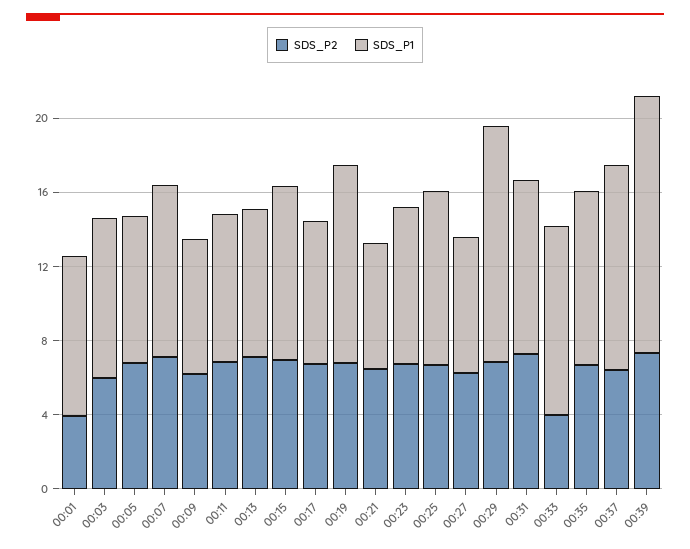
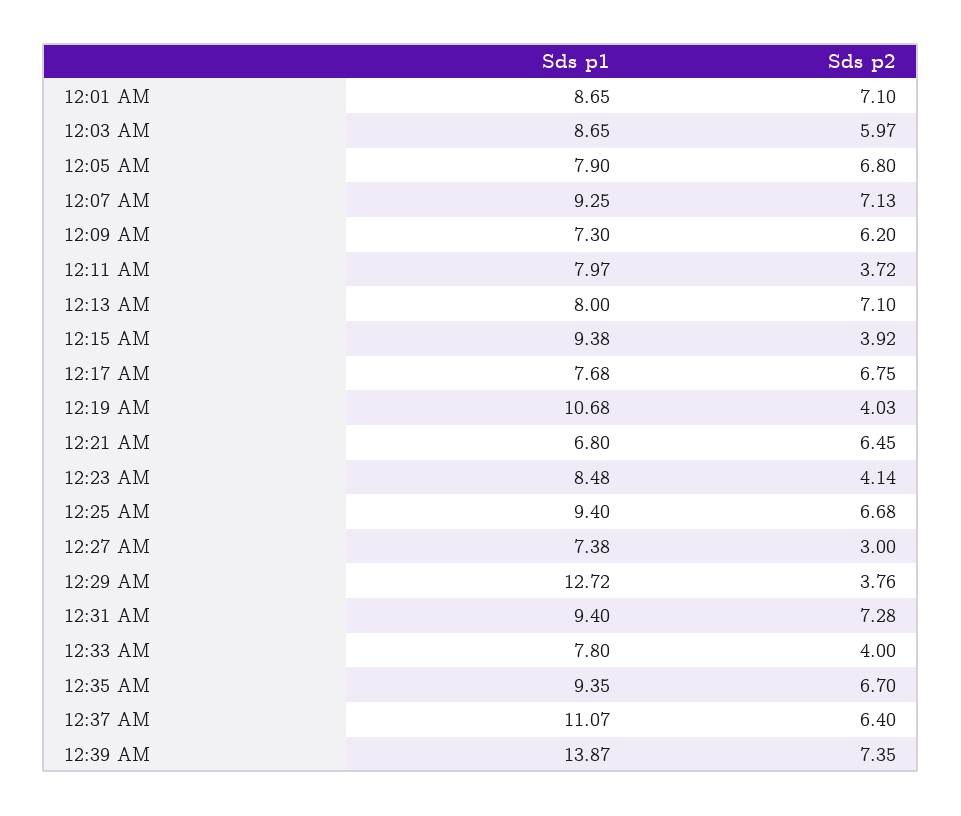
SDS_P2, 00:01: 4 -> 7.1
SDS_P2, 00:11: 7 -> 3.72
SDS_P2, 00:15: 7 -> 3.92
SDS_P2, 00:19: 7 -> 4.03
SDS_P2, 00:23: 7 -> 4.14
SDS_P2, 00:27: 6 -> 3
SDS_P2, 00:29: 7 -> 3.76
SDS_P1, 00:33: 10 -> 7.8

